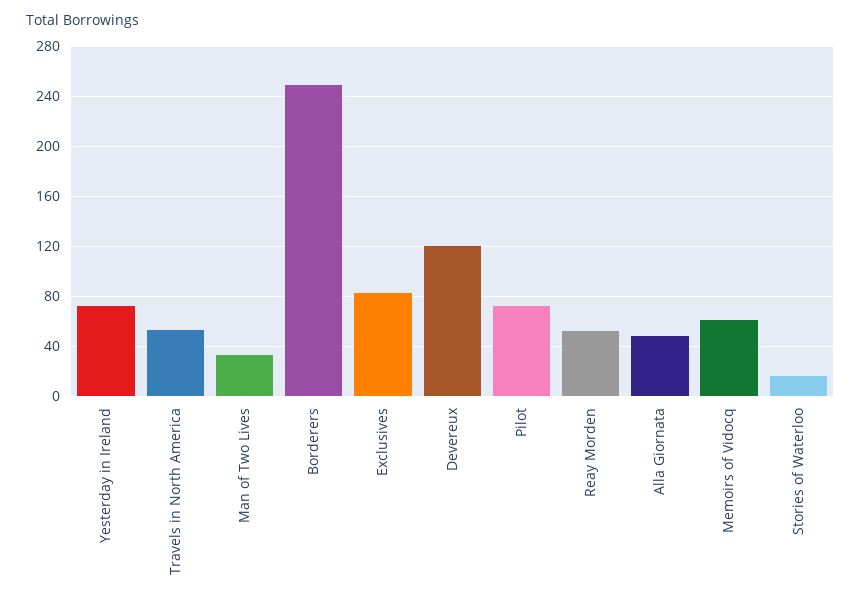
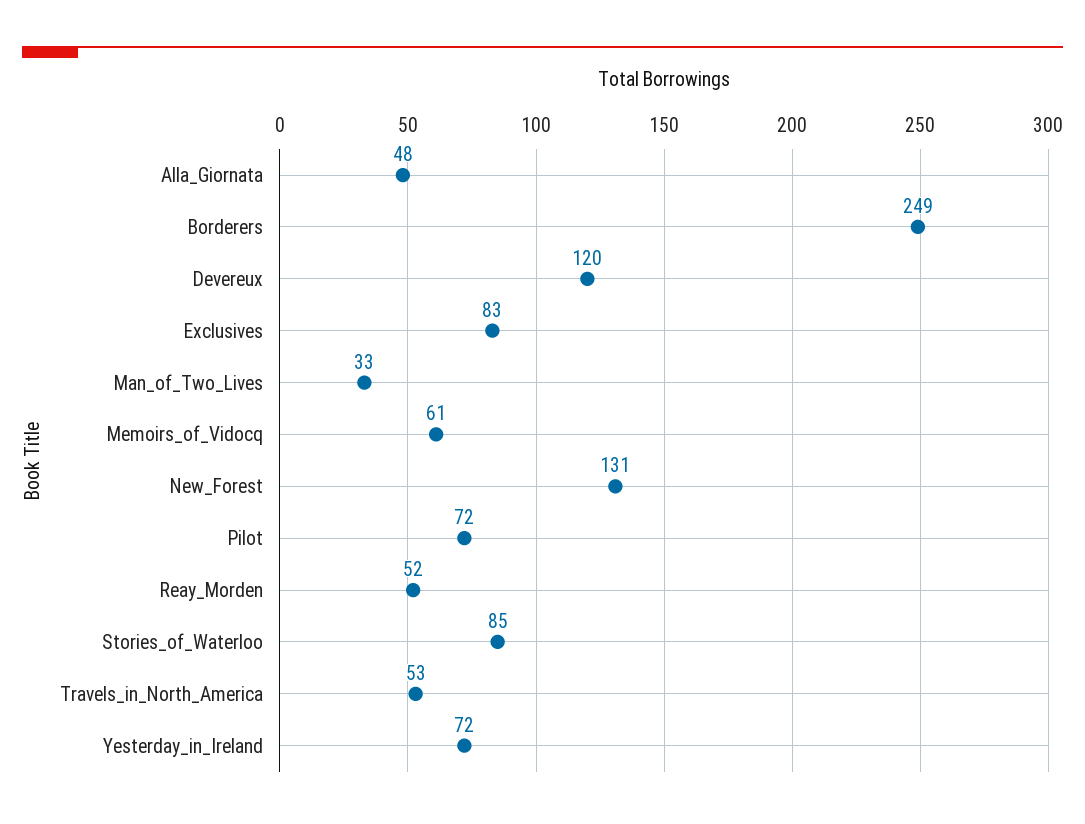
Stories of Waterloo: 15 -> 85
New_Forest: none -> 131

